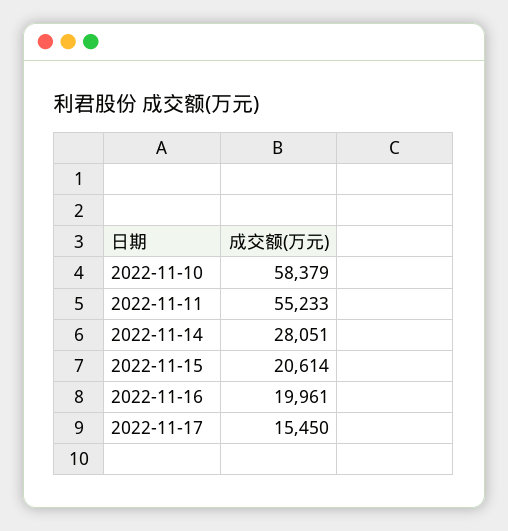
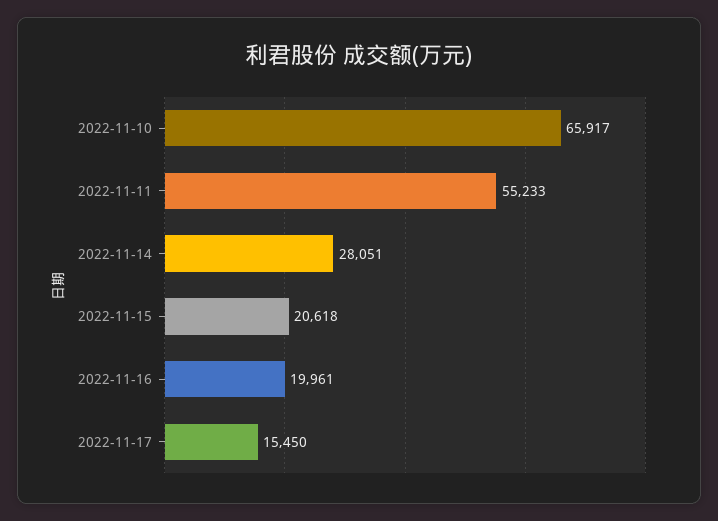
2022-11-10: 58379 -> 65917
2022-11-15: 20614 -> 20618

